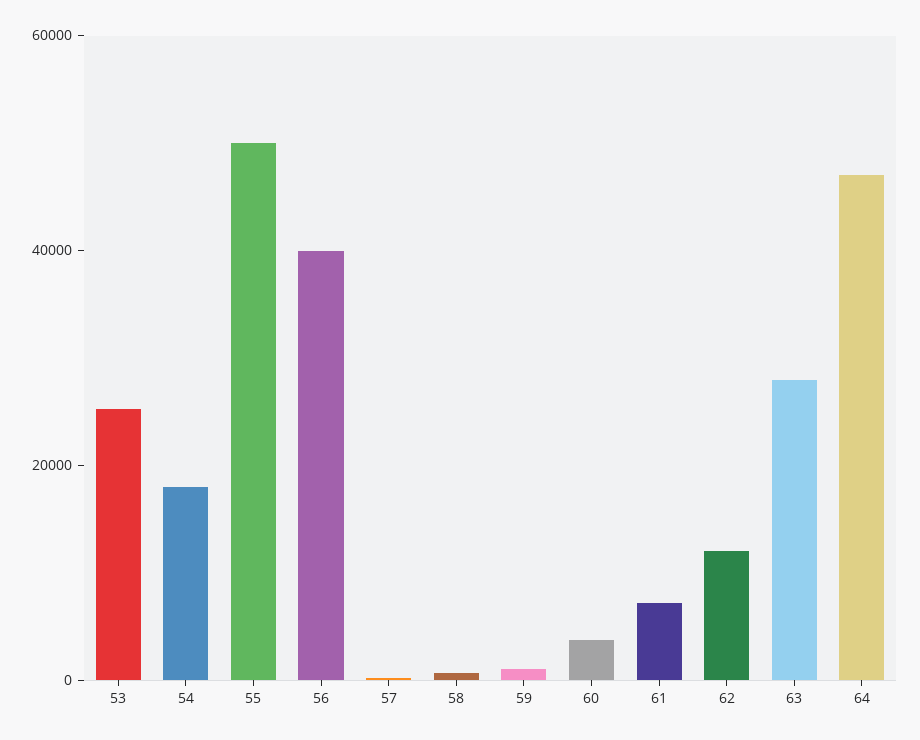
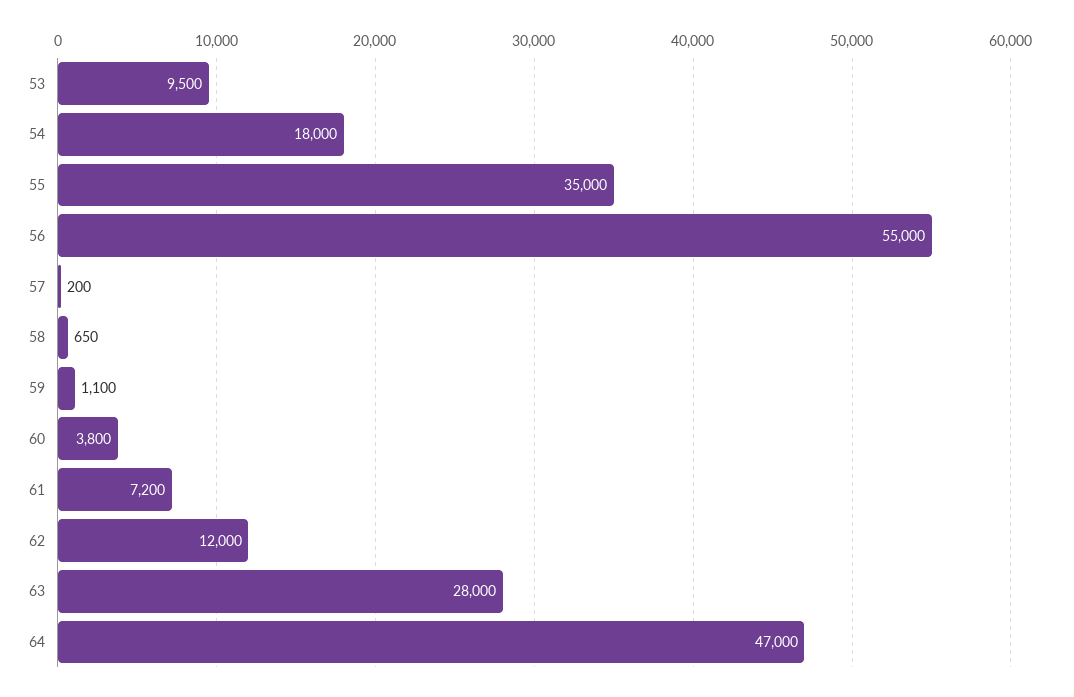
53: 25000 -> 9500
55: 50000 -> 35000
56: 40000 -> 55000

